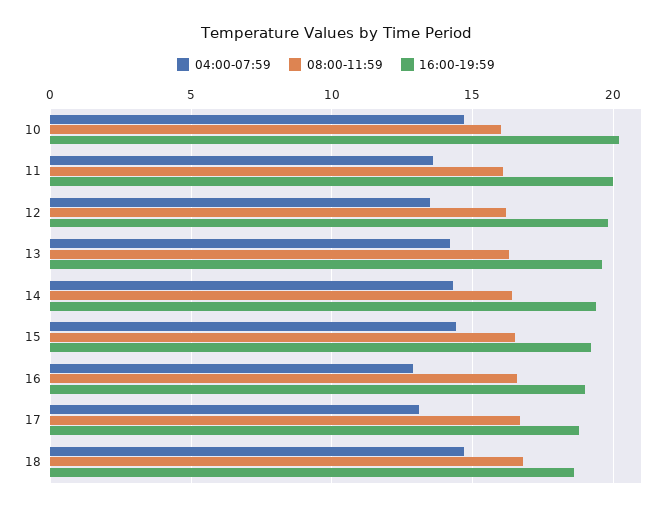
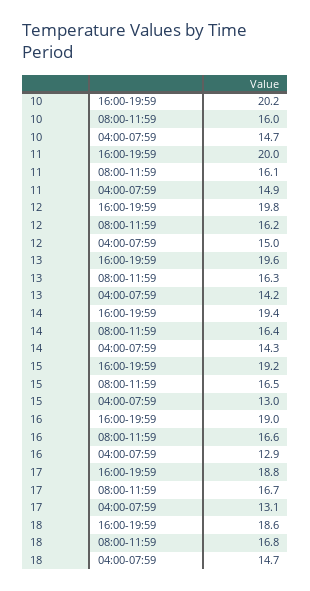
04:00-07:59, 11: 13.5 -> 14.9
04:00-07:59, 12: 13.5 -> 15
04:00-07:59, 15: 14.5 -> 13

